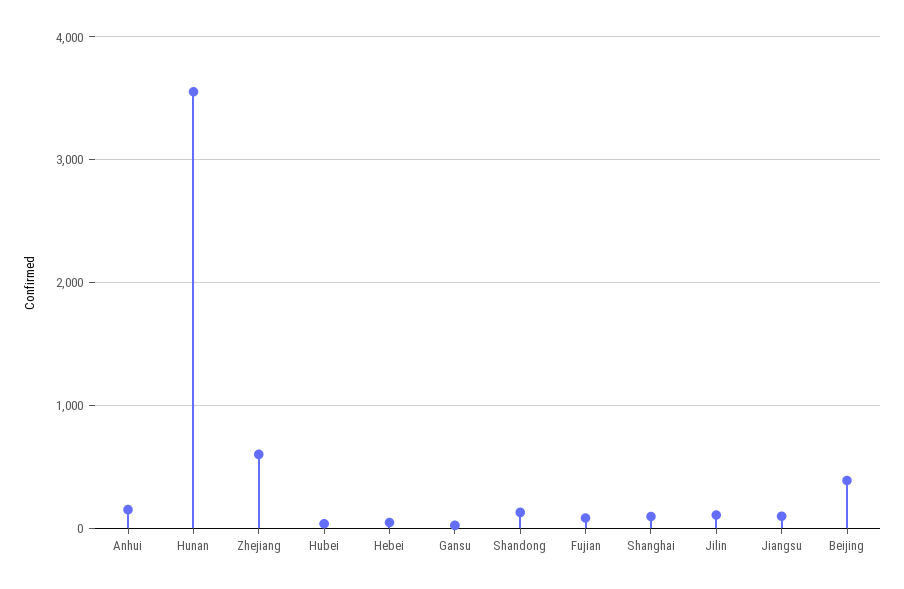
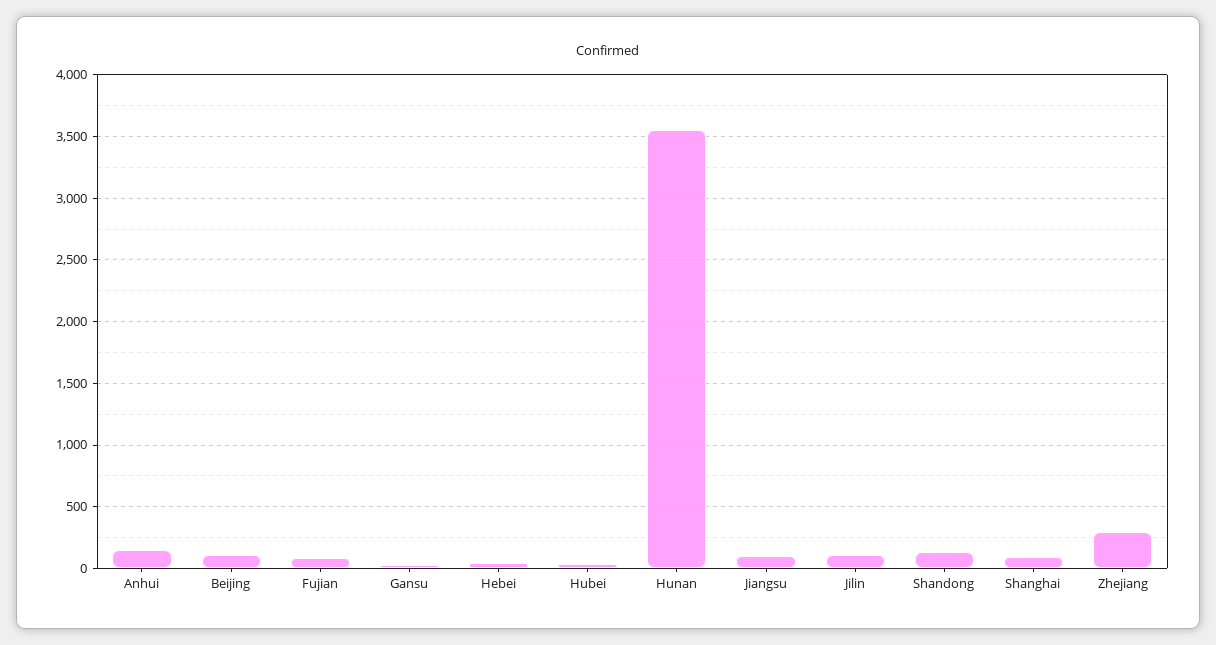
Zhejiang: 600 -> 300
Beijing: 400 -> 100

